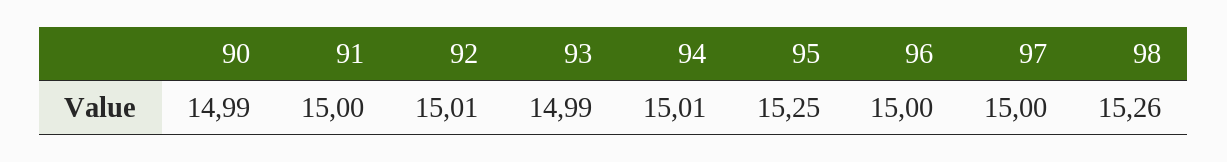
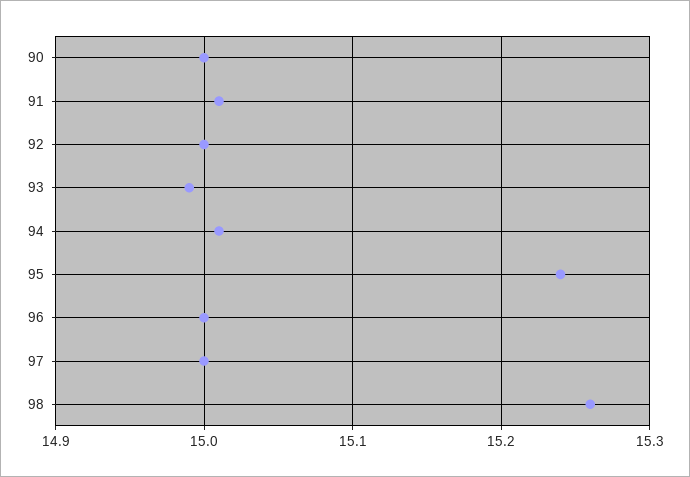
90: 14.99 -> 15
91: 15 -> 15.01
92: 15.01 -> 15
95: 15.25 -> 15.24

